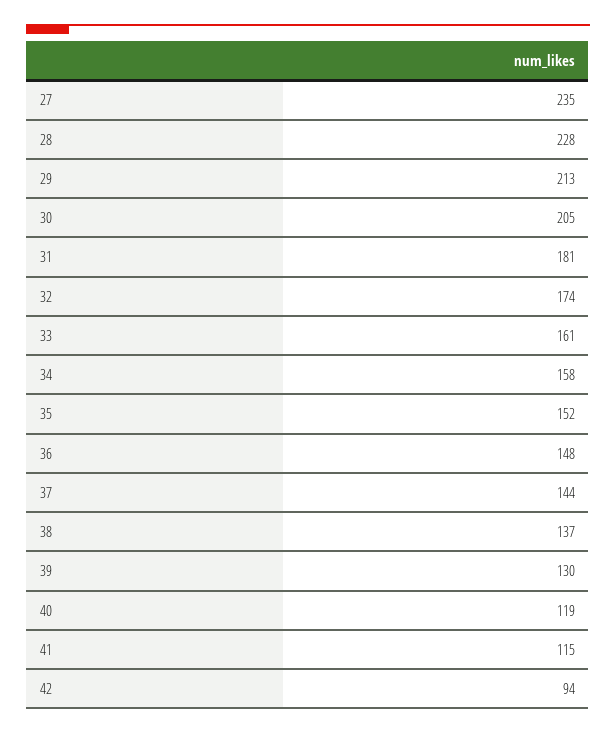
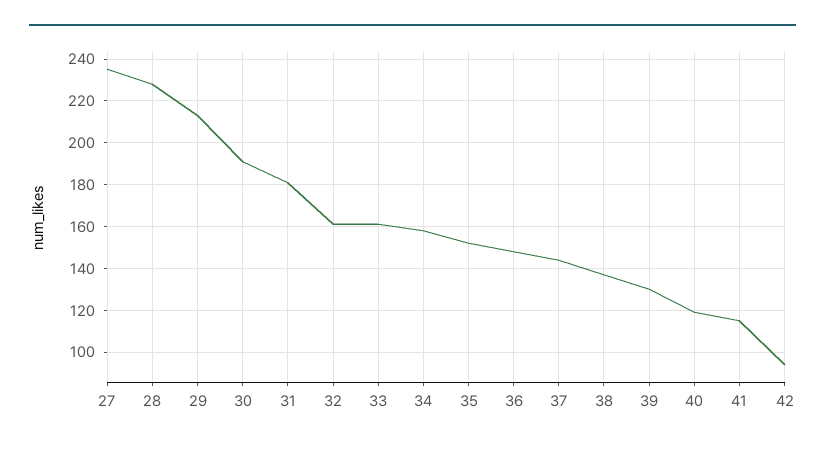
30: 205 -> 190
32: 174 -> 160

